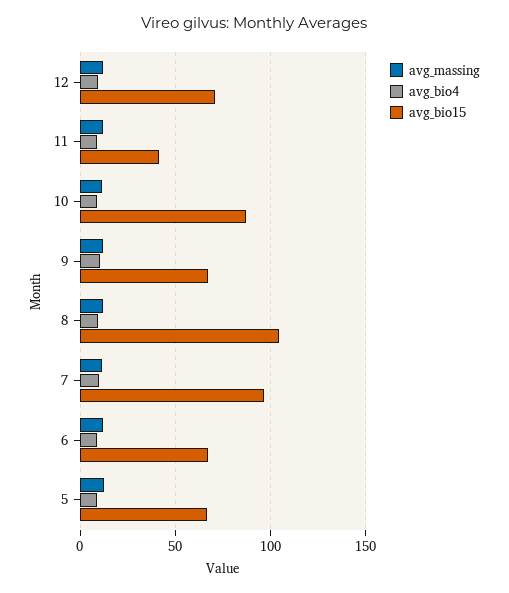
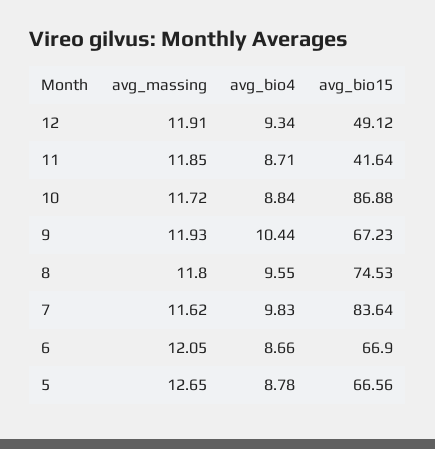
avg_bio15, 12: 70 -> 49.12
avg_bio15, 8: 105 -> 74.53
avg_bio15, 7: 95 -> 83.64

